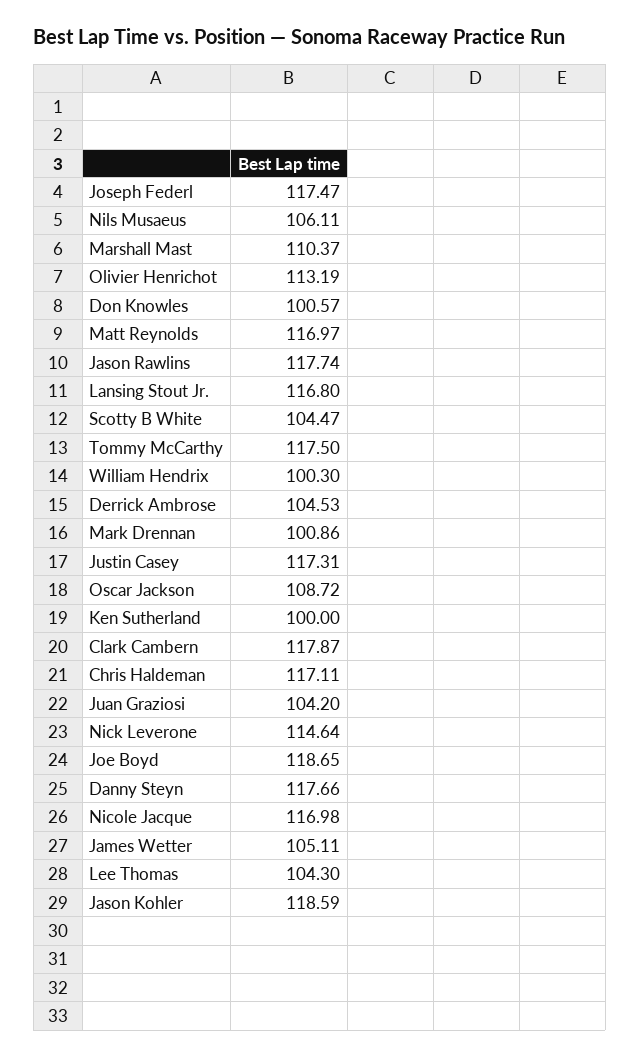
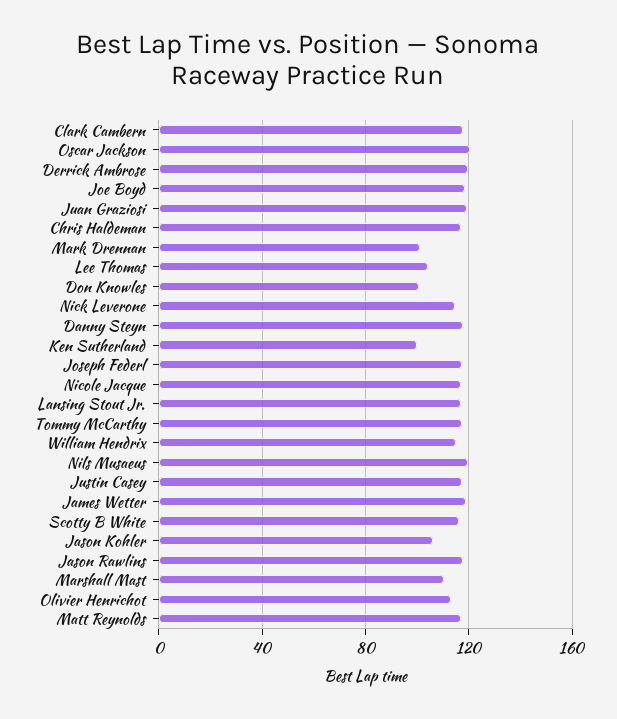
Nils Musaeus: 106.11 -> 120
Scotty B White: 104.47 -> 115
William Hendrix: 100.3 -> 115
Derrick Ambrose: 104.53 -> 120
Oscar Jackson: 108.72 -> 120
Juan Graziosi: 104.2 -> 120
James Wetter: 105.11 -> 120
Jason Kohler: 118.59 -> 105

